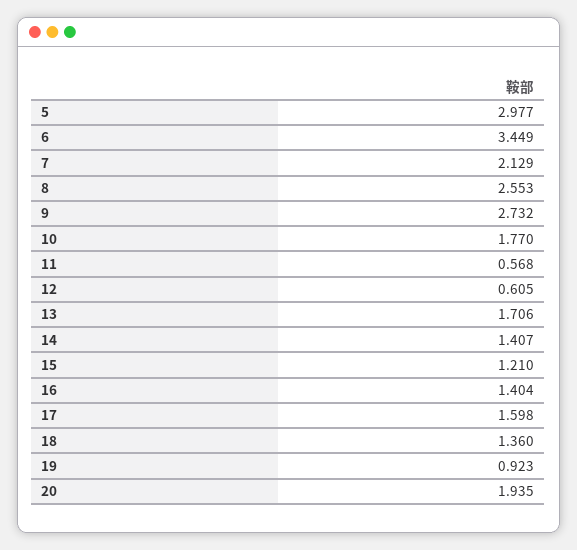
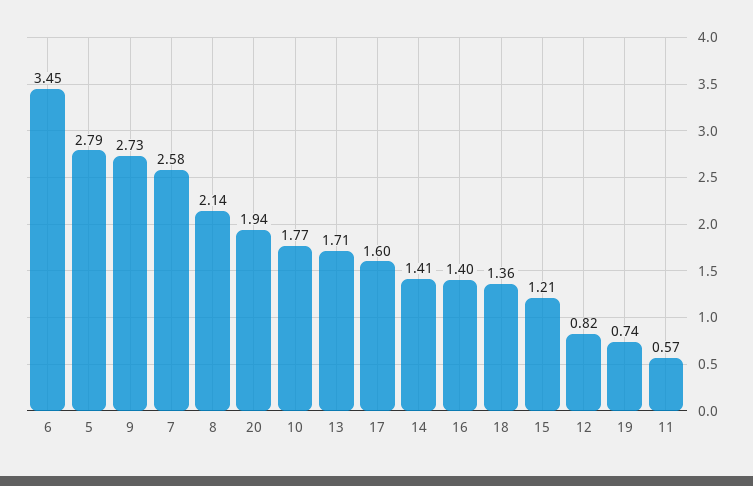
5: 2.977 -> 2.79
7: 2.129 -> 2.58
8: 2.553 -> 2.14
12: 0.605 -> 0.82
19: 0.923 -> 0.74

